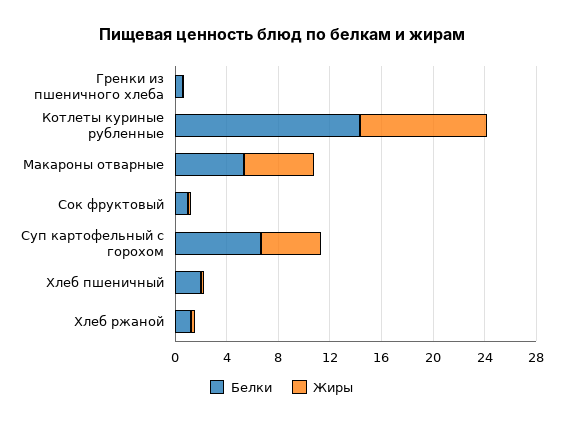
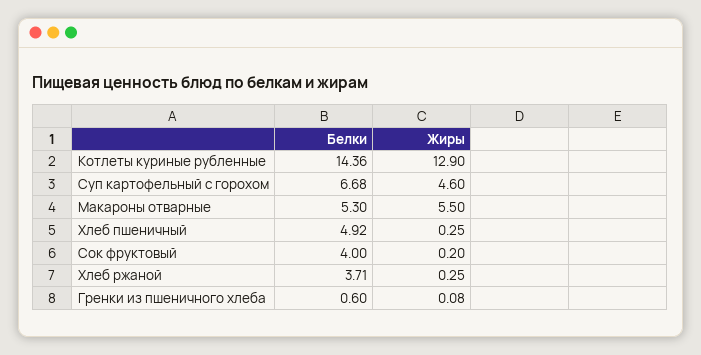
Жиры, Котлеты куриные рубленные: 10 -> 12.9
Белки, Сок фруктовый: 1 -> 4
Белки, Хлеб пшеничный: 2 -> 4.92
Белки, Хлеб ржаной: 1 -> 3.71

